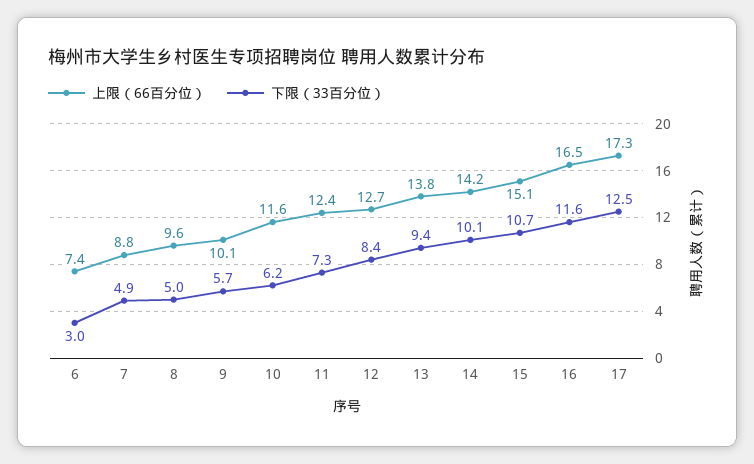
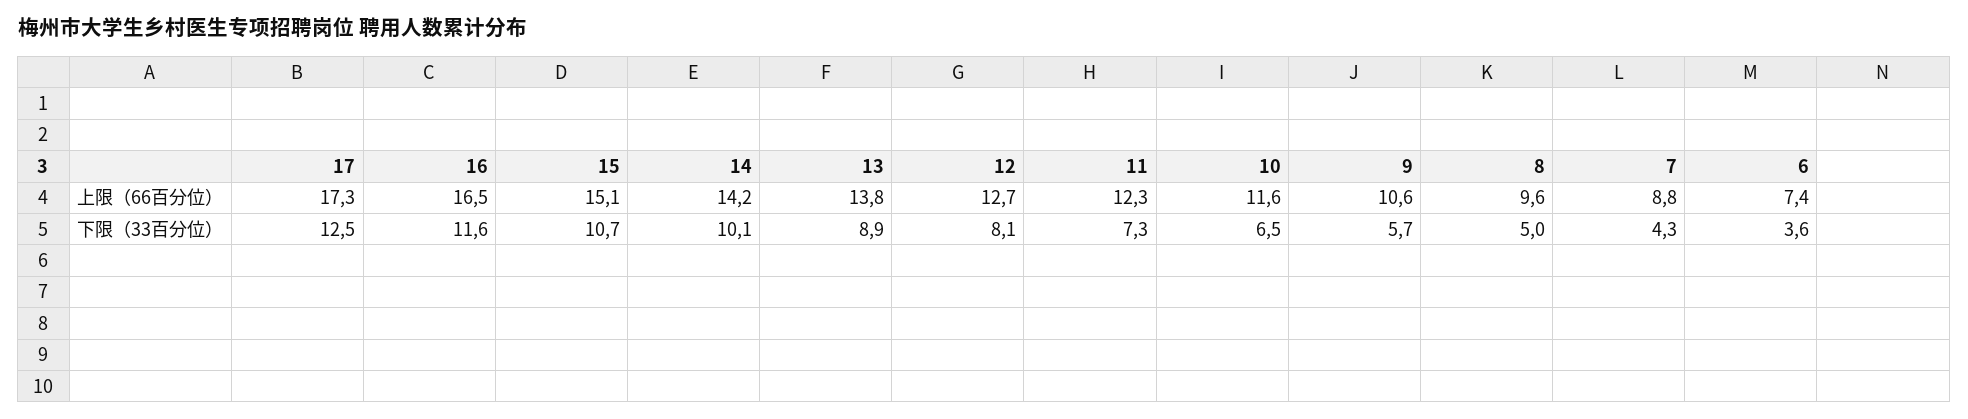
下限（33百分位）, 6: 3 -> 3.6
下限（33百分位）, 7: 4.9 -> 4.3
上限（66百分位）, 9: 10.1 -> 10.6
下限（33百分位）, 10: 6.2 -> 6.5
上限（66百分位）, 11: 12.4 -> 12.3
下限（33百分位）, 12: 8.4 -> 8.1
下限（33百分位）, 13: 9.4 -> 8.9

